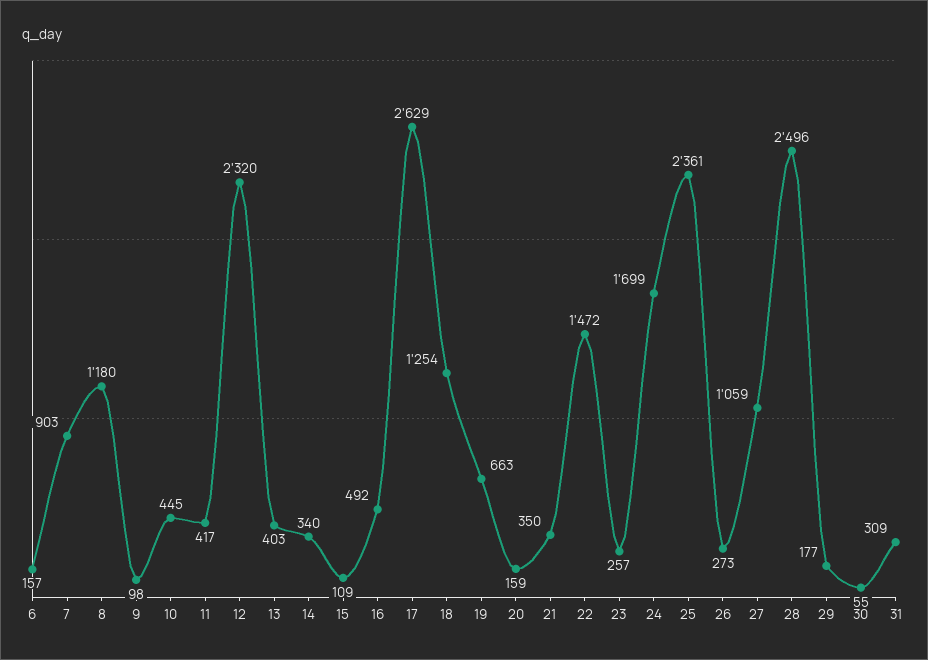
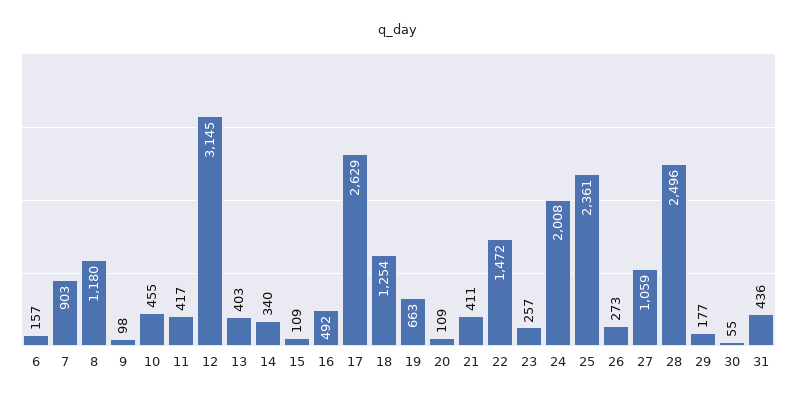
10: 445 -> 455
12: 2320 -> 3145
20: 159 -> 109
21: 350 -> 411
24: 1699 -> 2008
31: 309 -> 436

